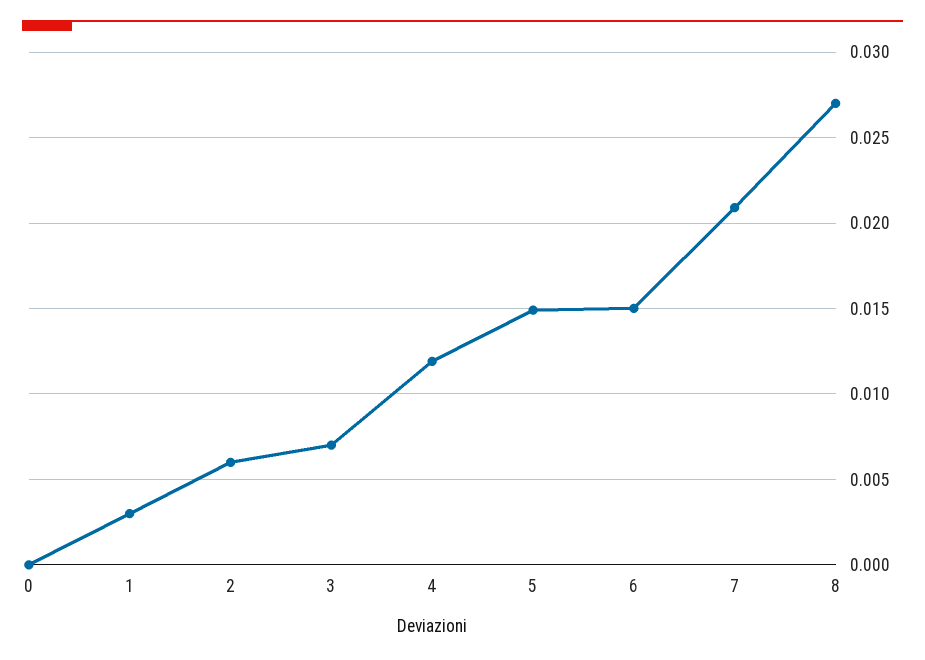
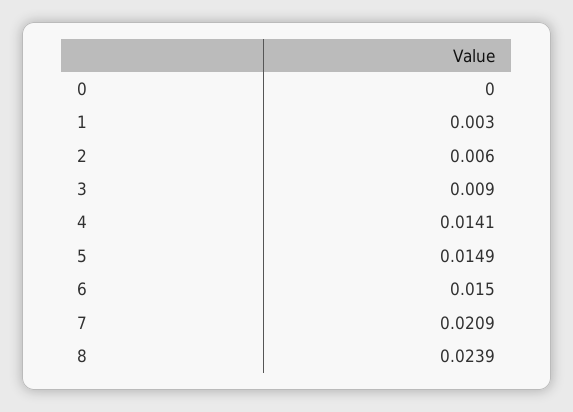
3: 0.007 -> 0.009
4: 0.012 -> 0.0141
8: 0.027 -> 0.0239

